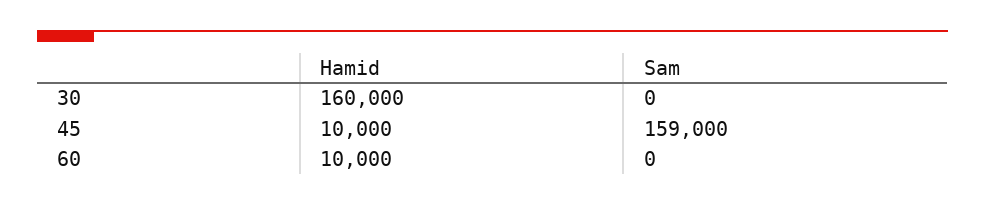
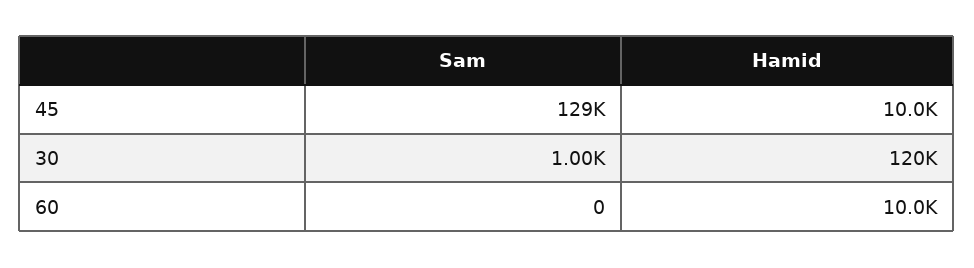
Hamid, 30: 160000 -> 120000
Sam, 30: 0 -> 1000
Sam, 45: 159000 -> 129000

